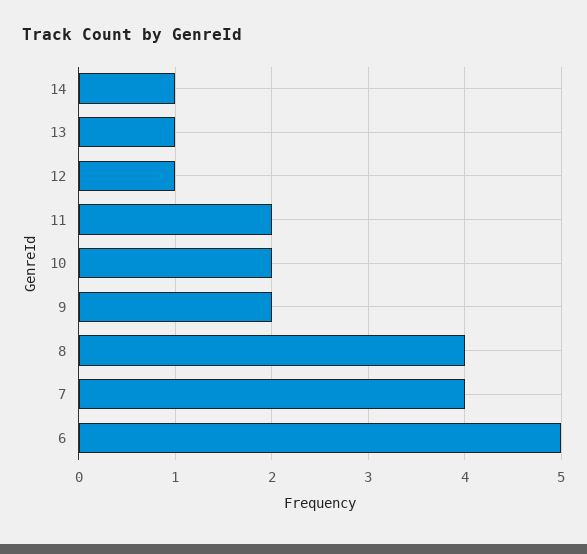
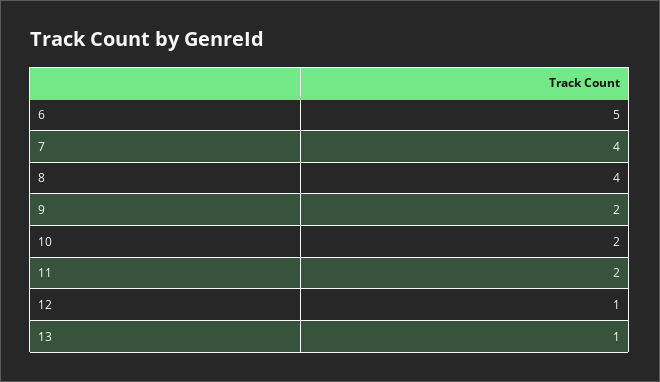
14: 1 -> none

